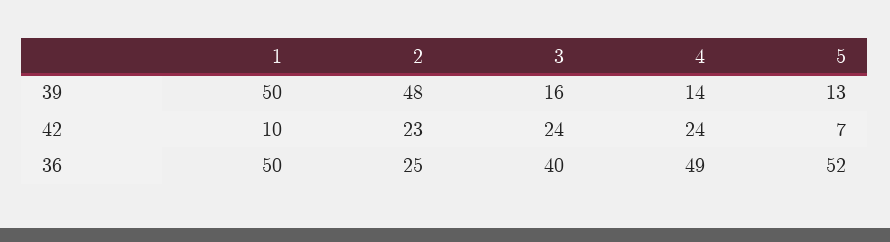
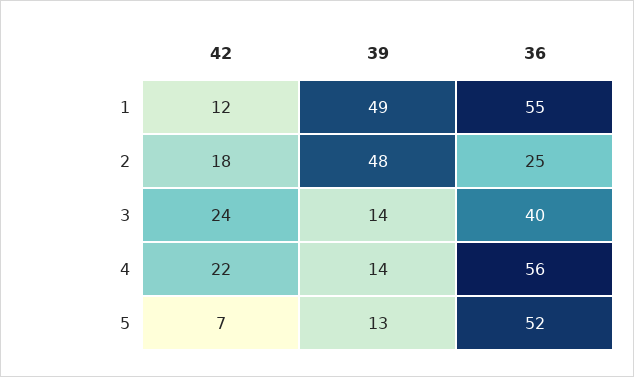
1, 39: 50 -> 49
3, 39: 16 -> 14
1, 42: 10 -> 12
2, 42: 23 -> 18
4, 42: 24 -> 22
1, 36: 50 -> 55
4, 36: 49 -> 56

